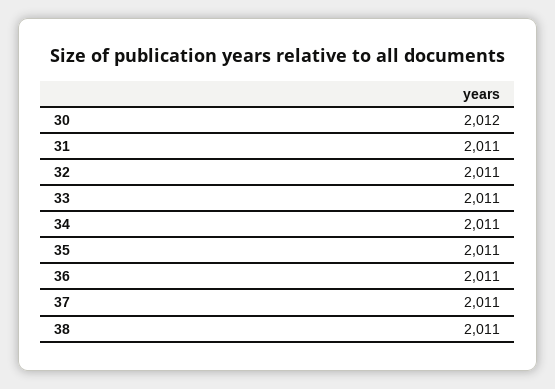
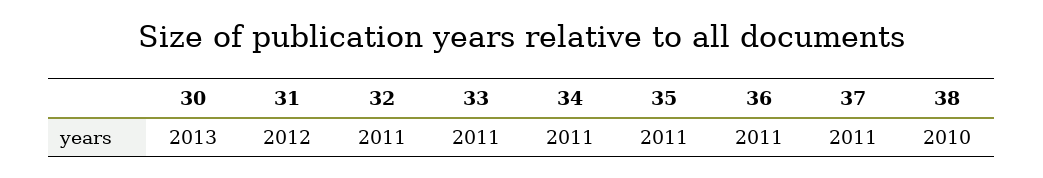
30: 2012 -> 2013
31: 2011 -> 2012
38: 2011 -> 2010

